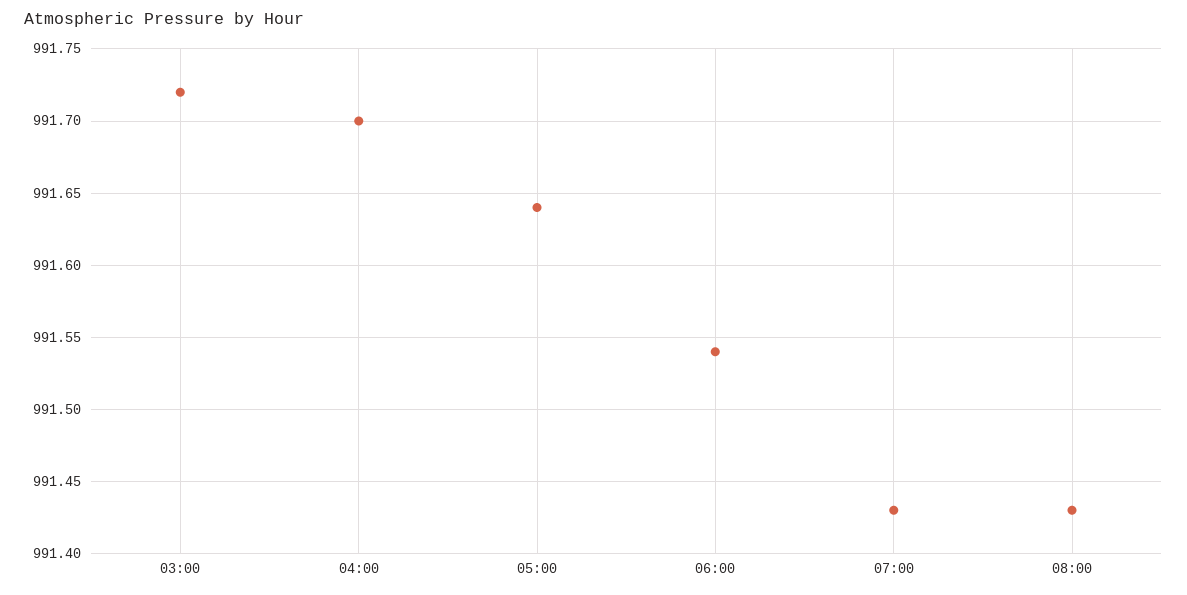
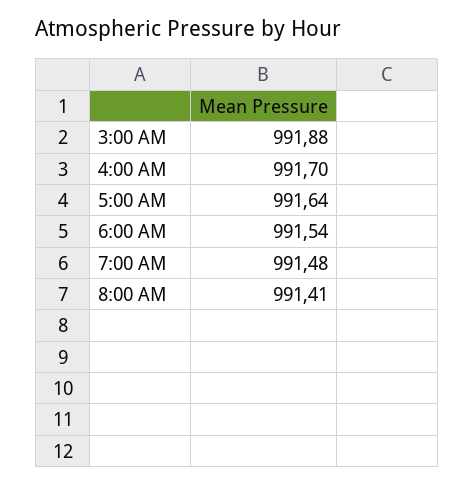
03:00: 991.72 -> 991.88
07:00: 991.43 -> 991.48
08:00: 991.43 -> 991.41

